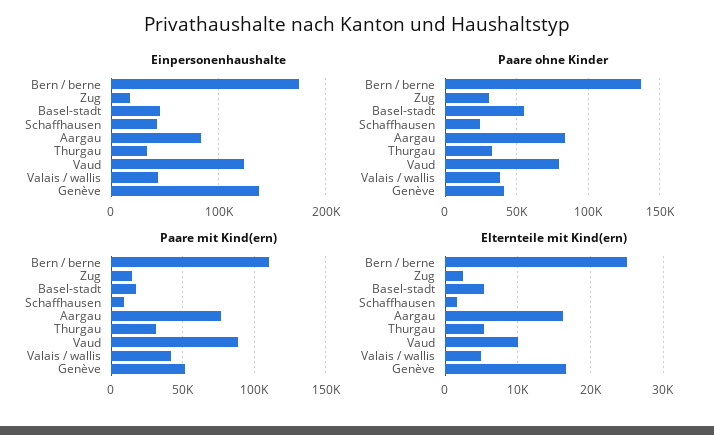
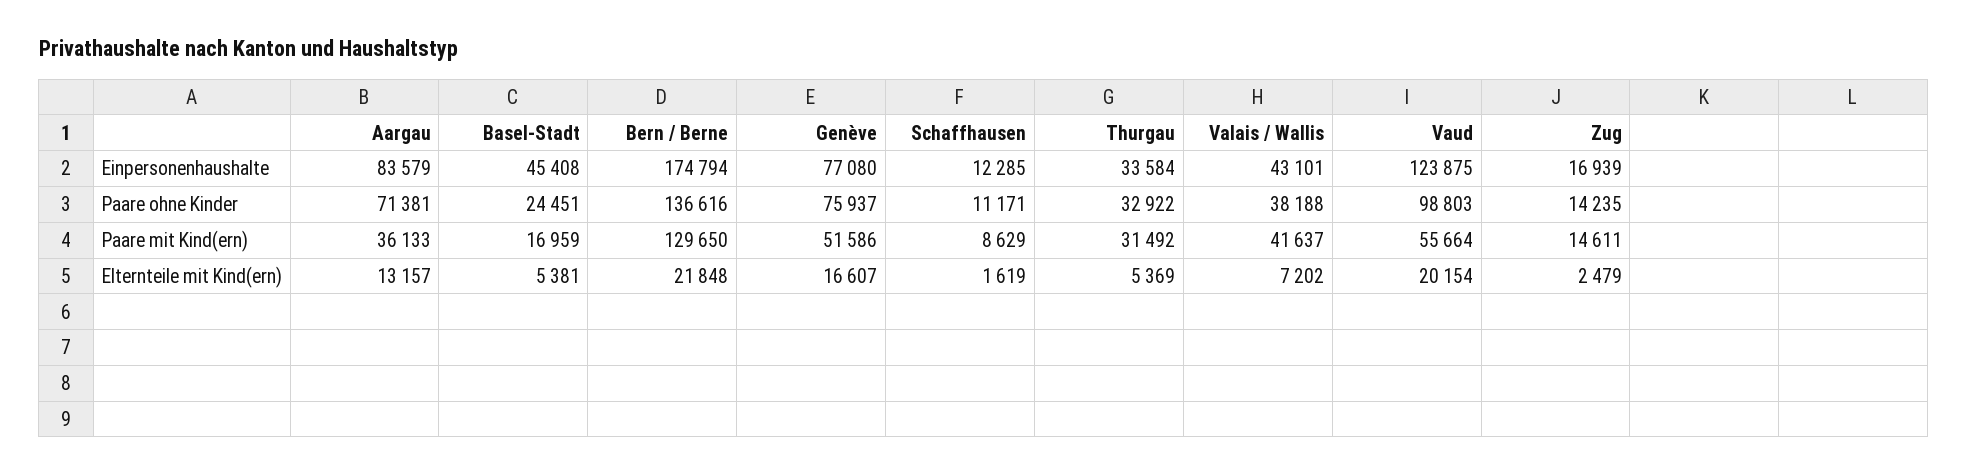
Einpersonenhaushalte, Schaffhausen: 40000 -> 12285
Einpersonenhaushalte, Genève: 140000 -> 77080
Paare ohne Kinder, Zug: 30000 -> 14235
Paare ohne Kinder, Basel-stadt: 55000 -> 24451
Paare ohne Kinder, Schaffhausen: 25000 -> 11171
Paare ohne Kinder, Aargau: 85000 -> 71381
Paare ohne Kinder, Vaud: 80000 -> 98803
Paare ohne Kinder, Genève: 40000 -> 75937
Paare mit Kind(ern), Bern / berne: 110000 -> 129650
Paare mit Kind(ern), Aargau: 75000 -> 36133
Paare mit Kind(ern), Vaud: 90000 -> 55664
Elternteile mit Kind(ern), Bern / berne: 25000 -> 21848
Elternteile mit Kind(ern), Aargau: 16000 -> 13157
Elternteile mit Kind(ern), Vaud: 10000 -> 20154
Elternteile mit Kind(ern), Valais / wallis: 5000 -> 7202

